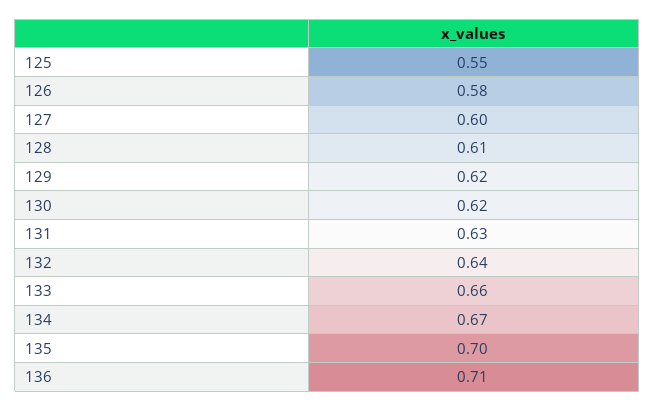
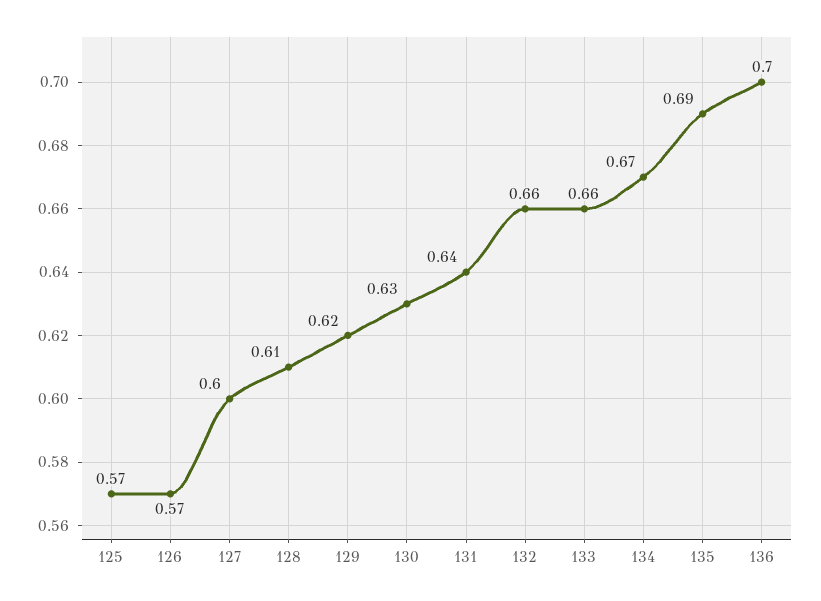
125: 0.55 -> 0.57
126: 0.58 -> 0.57
130: 0.62 -> 0.63
131: 0.63 -> 0.64
132: 0.64 -> 0.66
135: 0.7 -> 0.69
136: 0.71 -> 0.7

